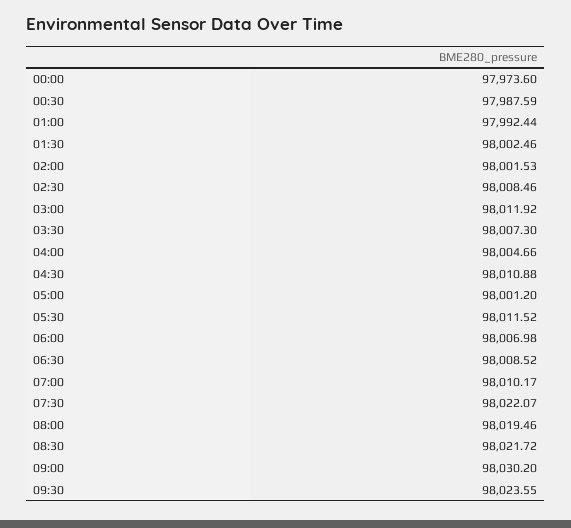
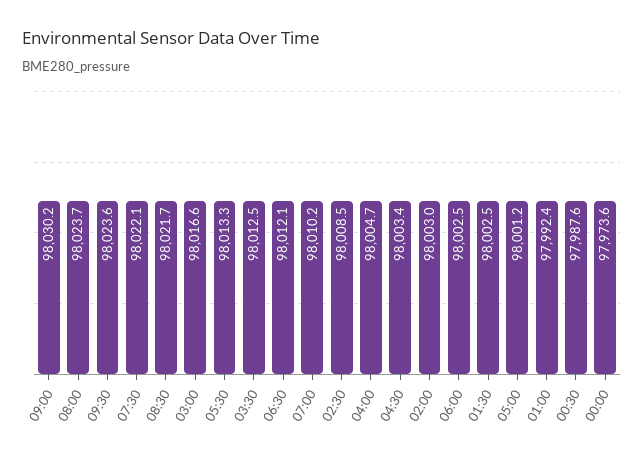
02:00: 98001.53 -> 98003
03:00: 98011.92 -> 98016.6
03:30: 98007.3 -> 98012.5
04:30: 98010.88 -> 98003.4
05:30: 98011.52 -> 98013.3
06:00: 98006.98 -> 98002.5
06:30: 98008.52 -> 98012.1
08:00: 98019.46 -> 98023.7

